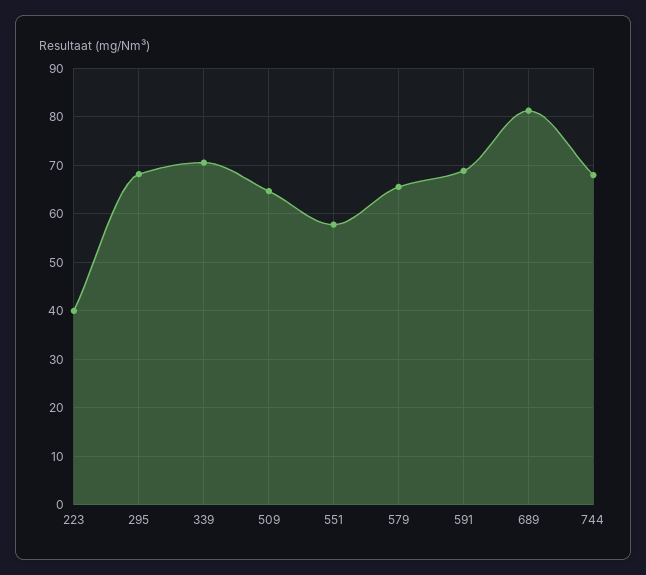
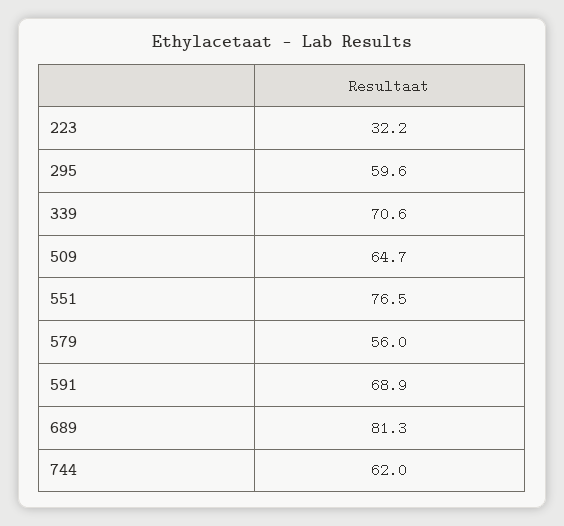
223: 40 -> 32.2
295: 68 -> 59.6
551: 58 -> 76.5
579: 66 -> 56
744: 68 -> 62

